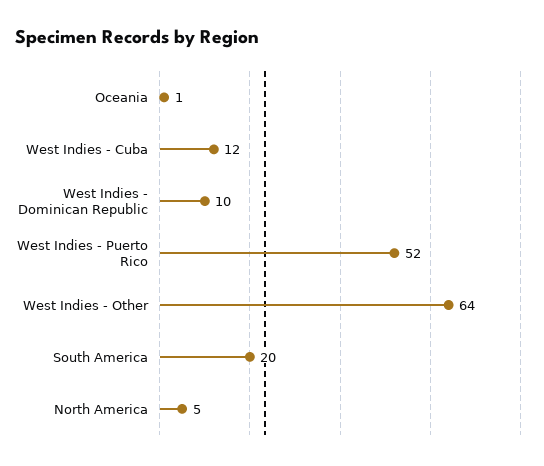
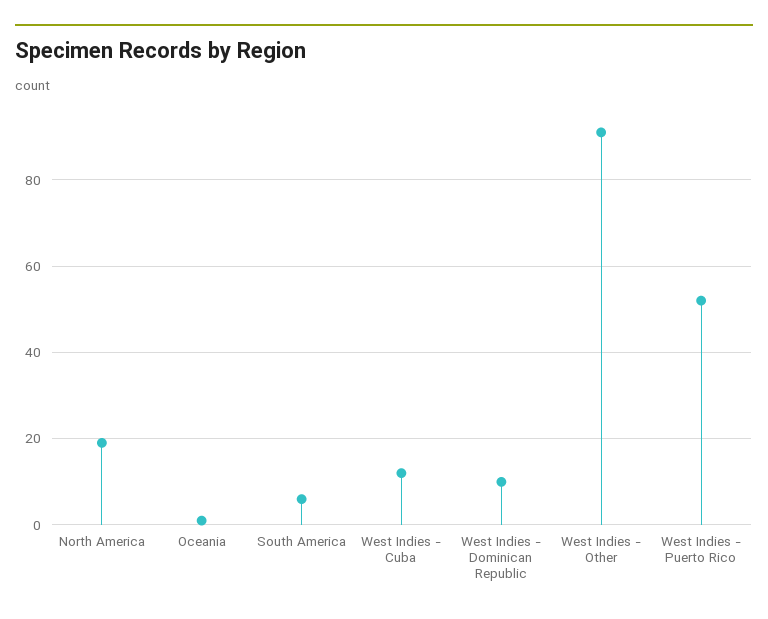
West Indies - Other: 64 -> 90
South America: 20 -> 5
North America: 5 -> 20

